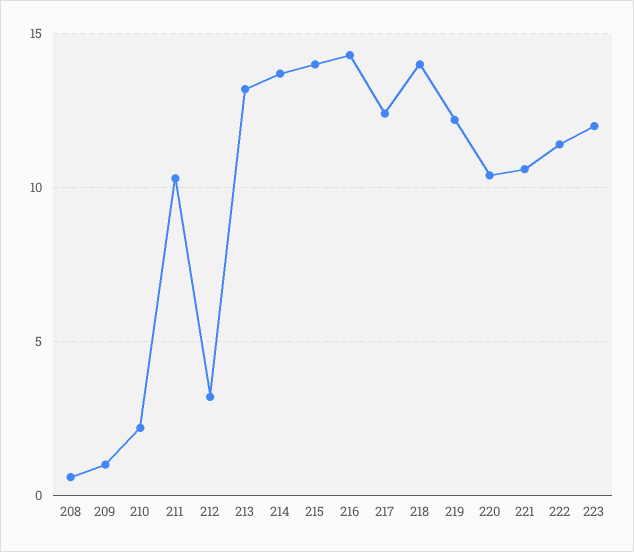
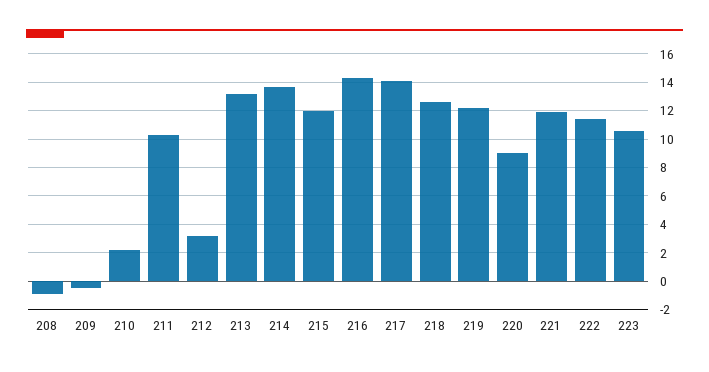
208: 0.5 -> -1
209: 1 -> -0.5
215: 14 -> 12
217: 12.5 -> 14
218: 14 -> 12.5
220: 10.5 -> 9
221: 10.5 -> 12
223: 12 -> 10.5

